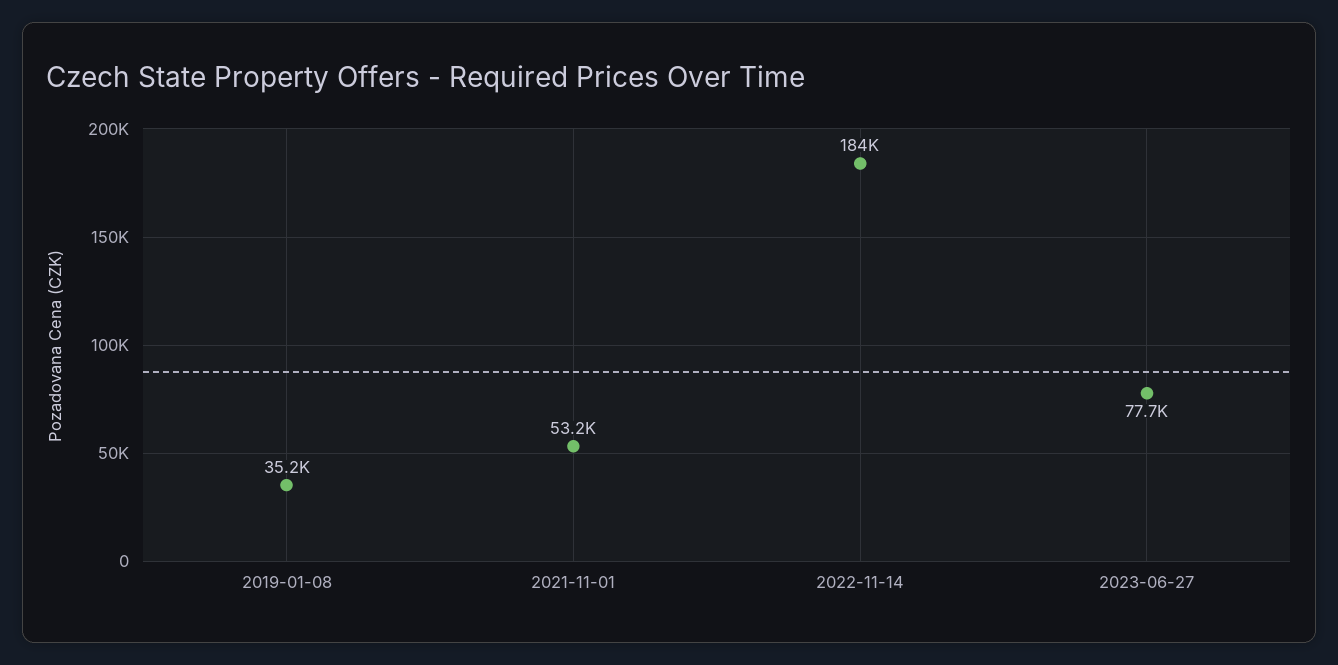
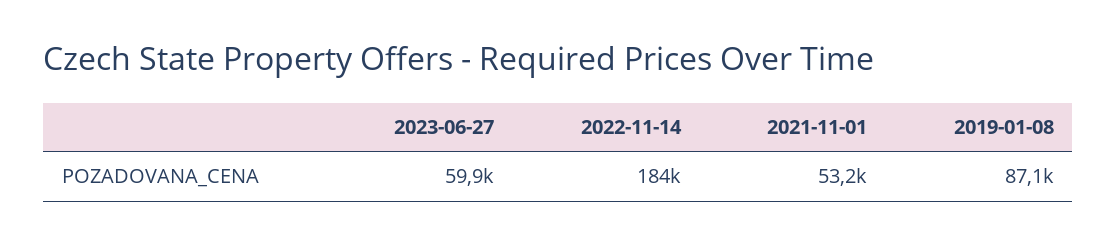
2019-01-08: 35200 -> 87100
2023-06-27: 77700 -> 59900

